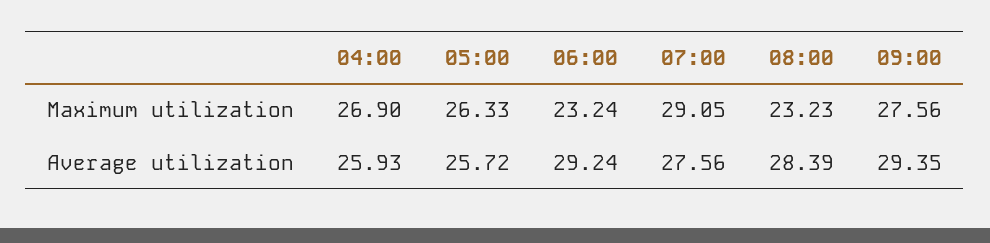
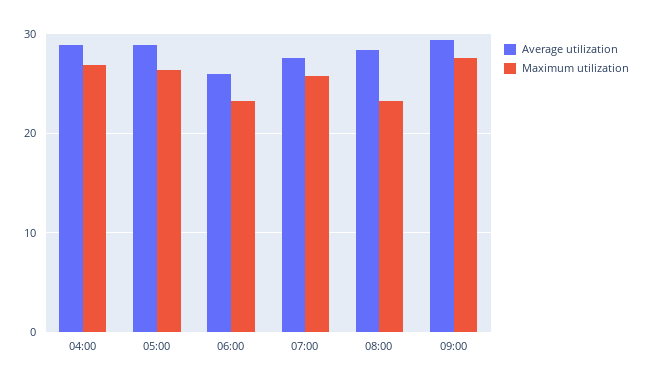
Maximum utilization, 07:00: 29.05 -> 26
Average utilization, 04:00: 25.93 -> 29
Average utilization, 05:00: 25.72 -> 29
Average utilization, 06:00: 29.24 -> 26

